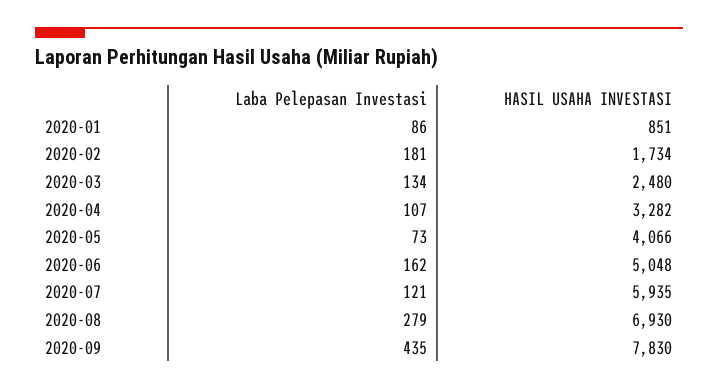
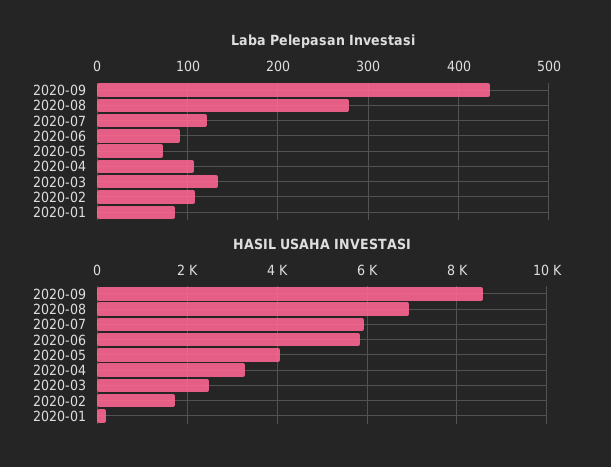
HASIL USAHA INVESTASI, 2020-01: 851 -> 200
Laba Pelepasan Investasi, 2020-02: 181 -> 110
Laba Pelepasan Investasi, 2020-06: 162 -> 90
HASIL USAHA INVESTASI, 2020-06: 5048 -> 5800
HASIL USAHA INVESTASI, 2020-09: 7830 -> 8600

